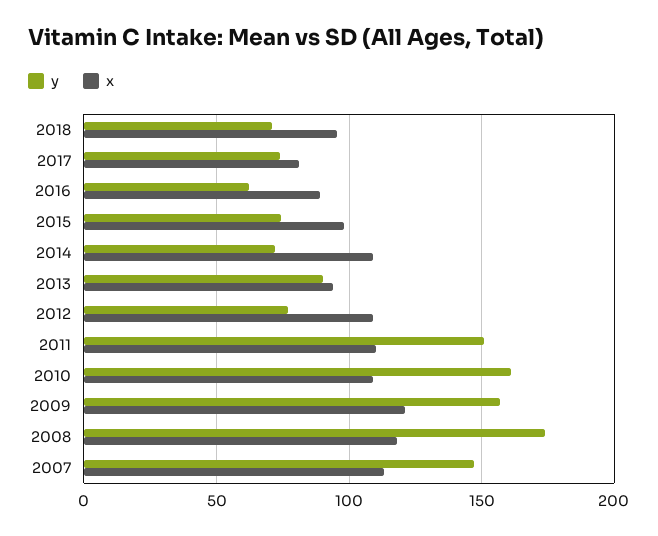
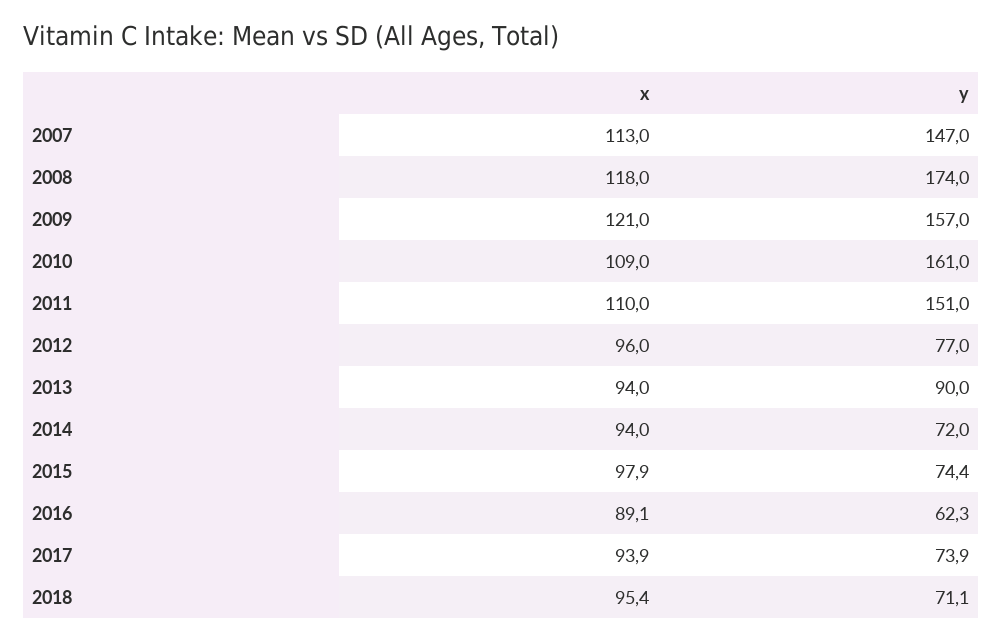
x, 2017: 80 -> 93.9
x, 2014: 110 -> 94
x, 2012: 110 -> 96

